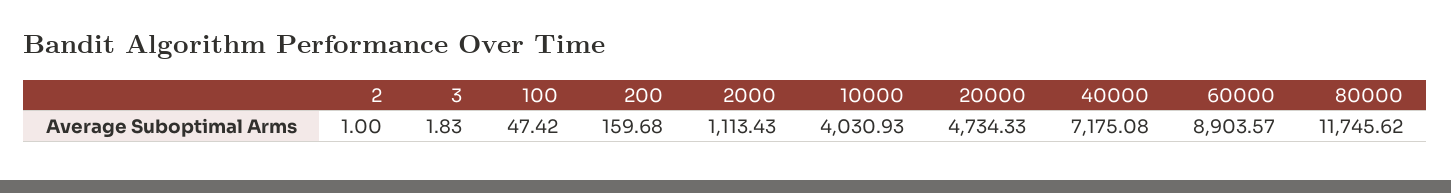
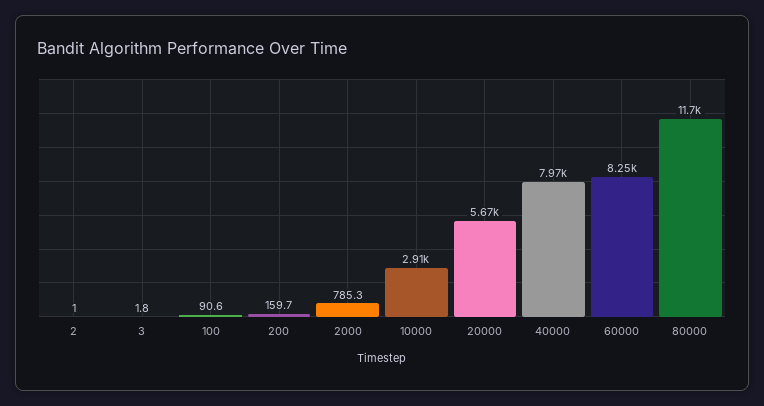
100: 47.42 -> 90.6
2000: 1113.43 -> 785.3
10000: 4030.93 -> 2910
20000: 4734.33 -> 5670
40000: 7175.08 -> 7970
60000: 8903.57 -> 8250

